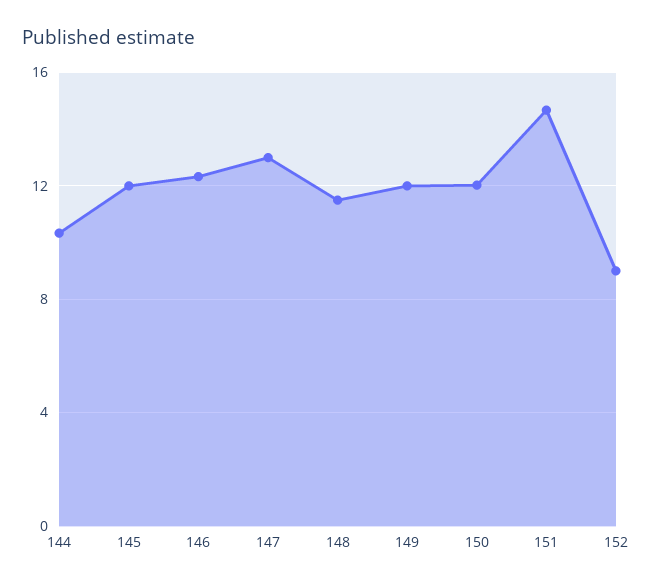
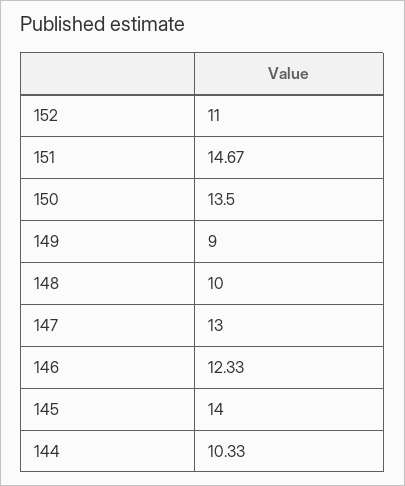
145: 12 -> 14
148: 11.5 -> 10
149: 12 -> 9
150: 12 -> 13.5
152: 9 -> 11

